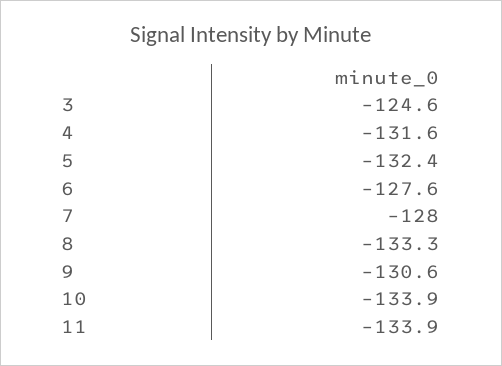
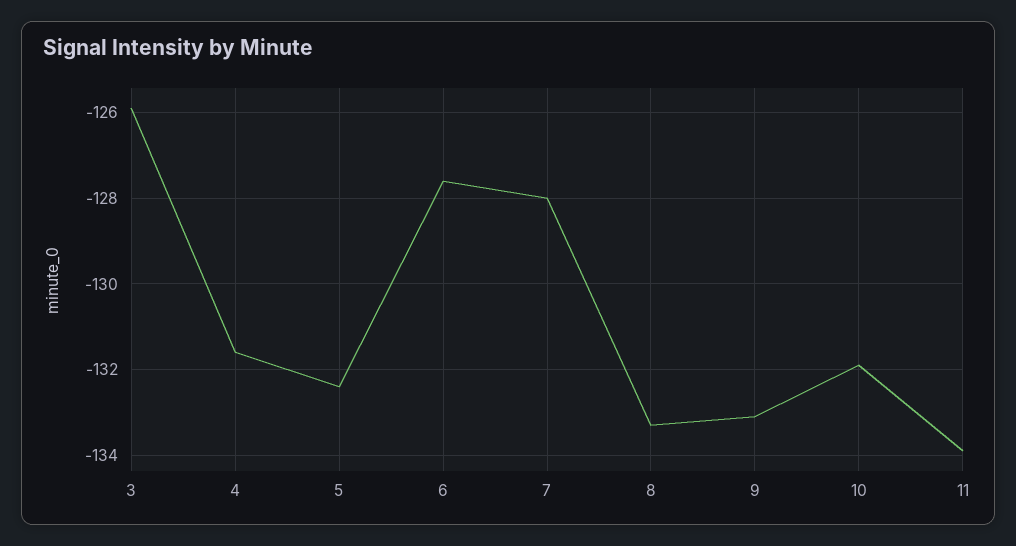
3: -124.6 -> -126
9: -130.6 -> -133
10: -133.9 -> -132

